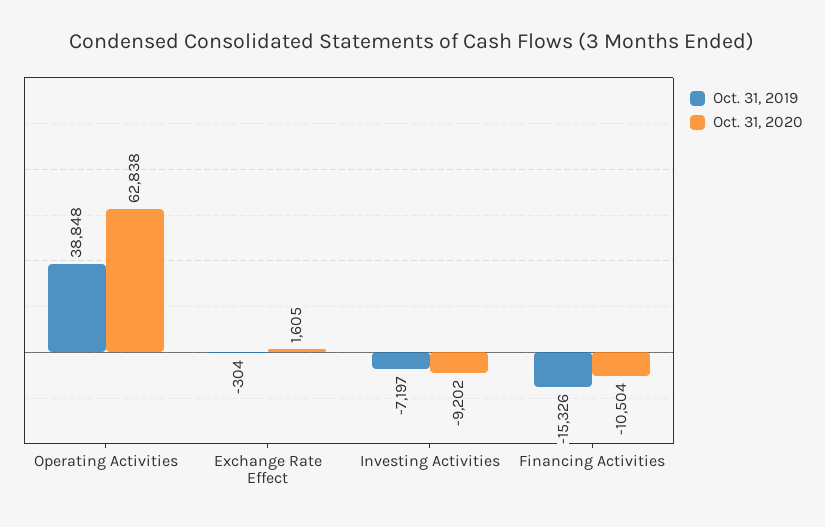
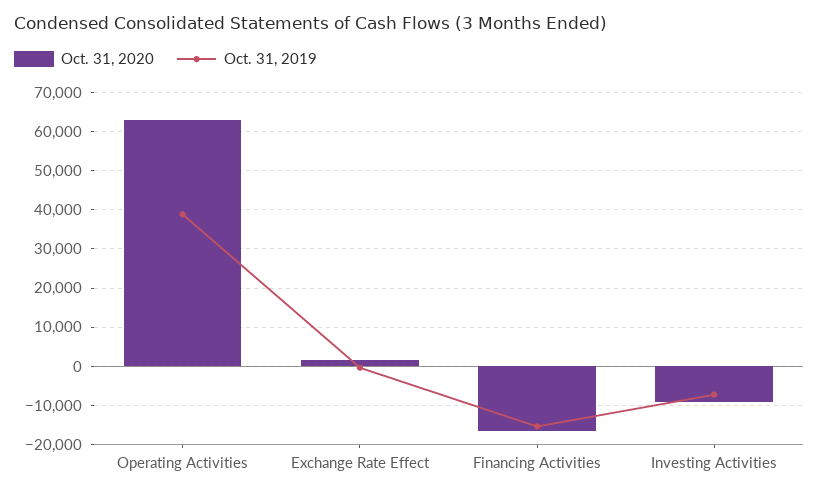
Oct. 31, 2020, Financing Activities: -10504 -> -16000

